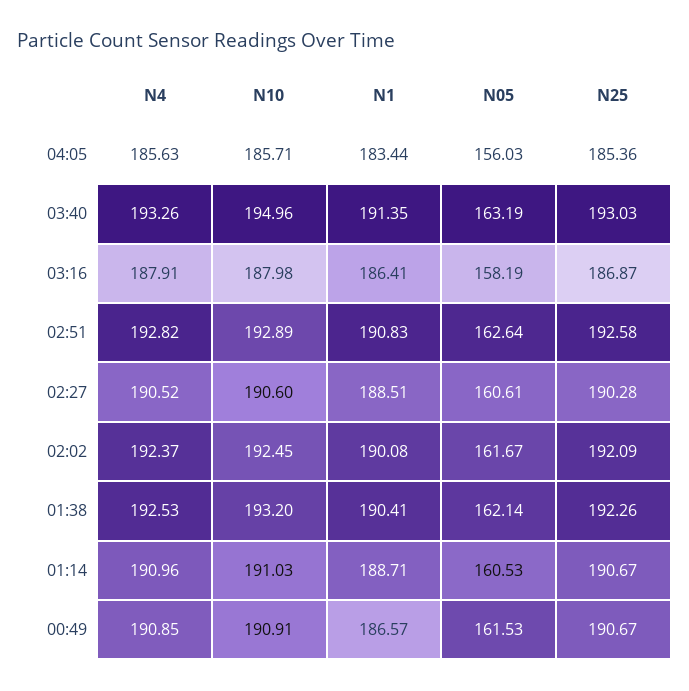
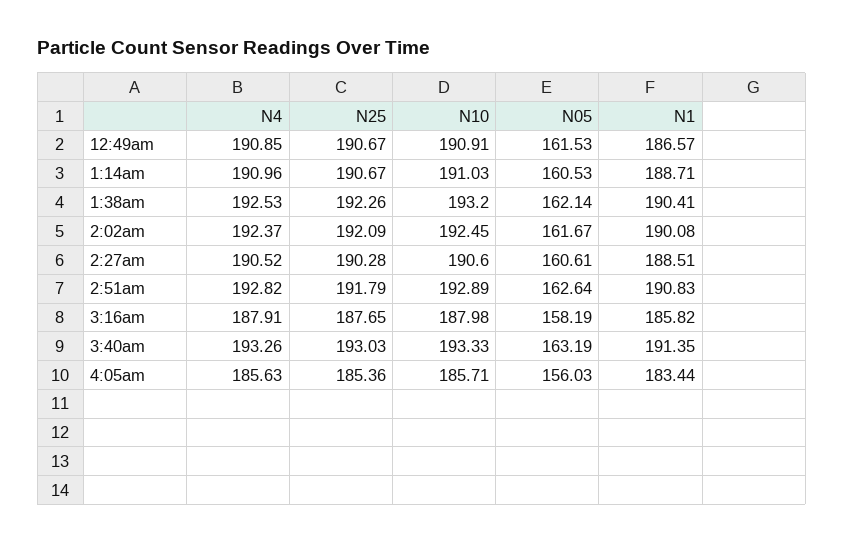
N10, 03:40: 194.96 -> 193.33
N1, 03:16: 186.41 -> 185.82
N25, 03:16: 186.87 -> 187.65
N25, 02:51: 192.58 -> 191.79

